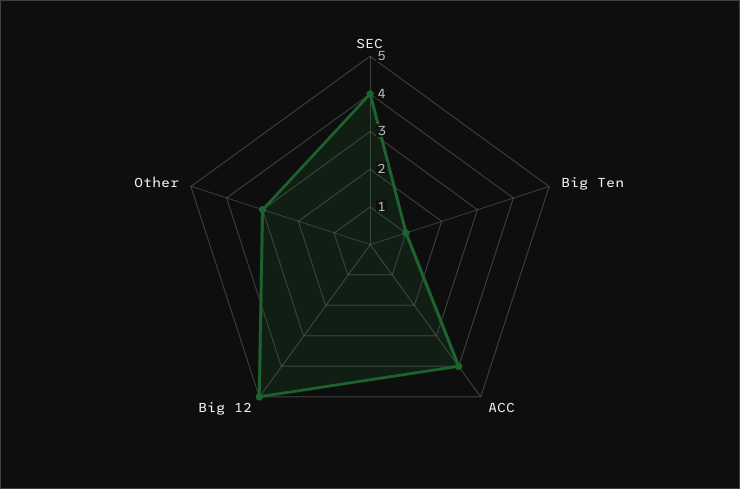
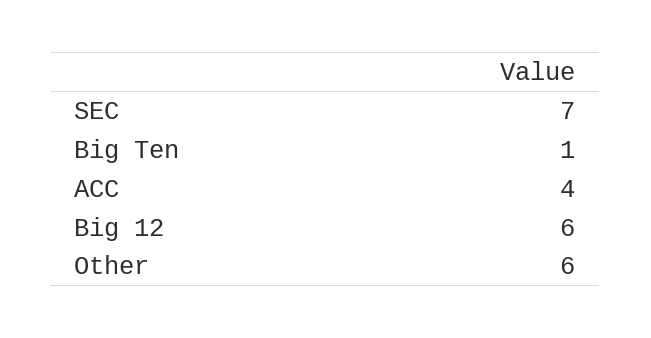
SEC: 4 -> 7
Big 12: 5 -> 6
Other: 3 -> 6

